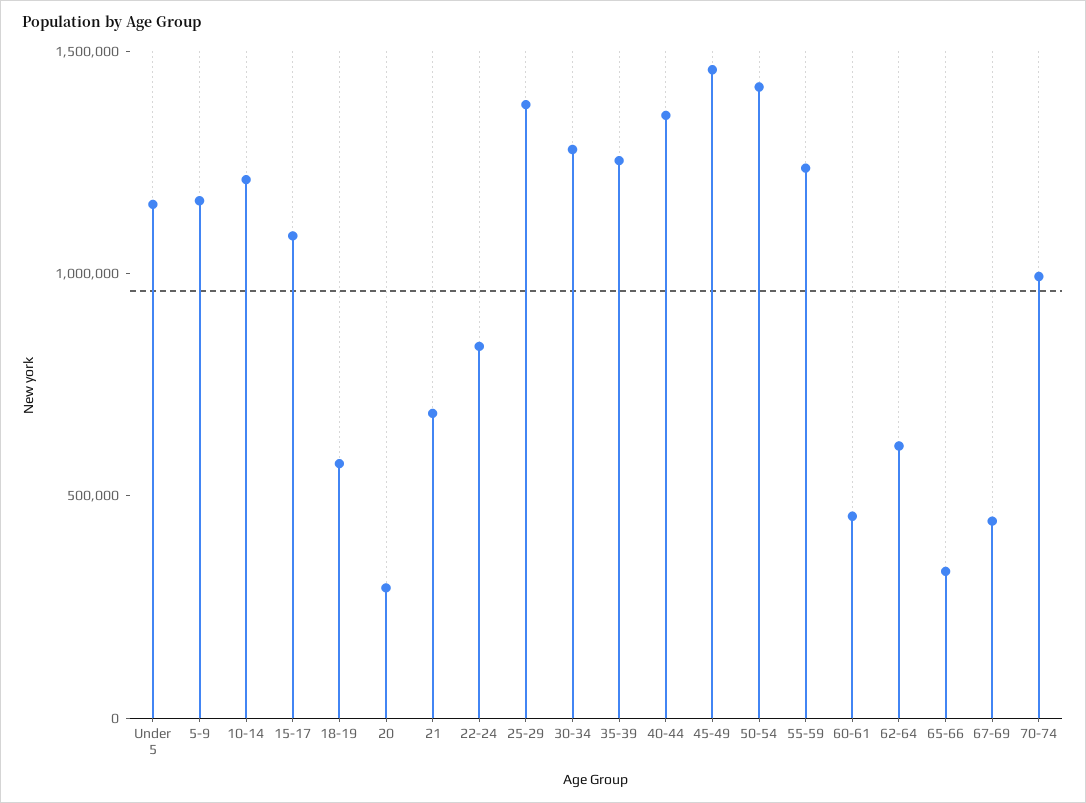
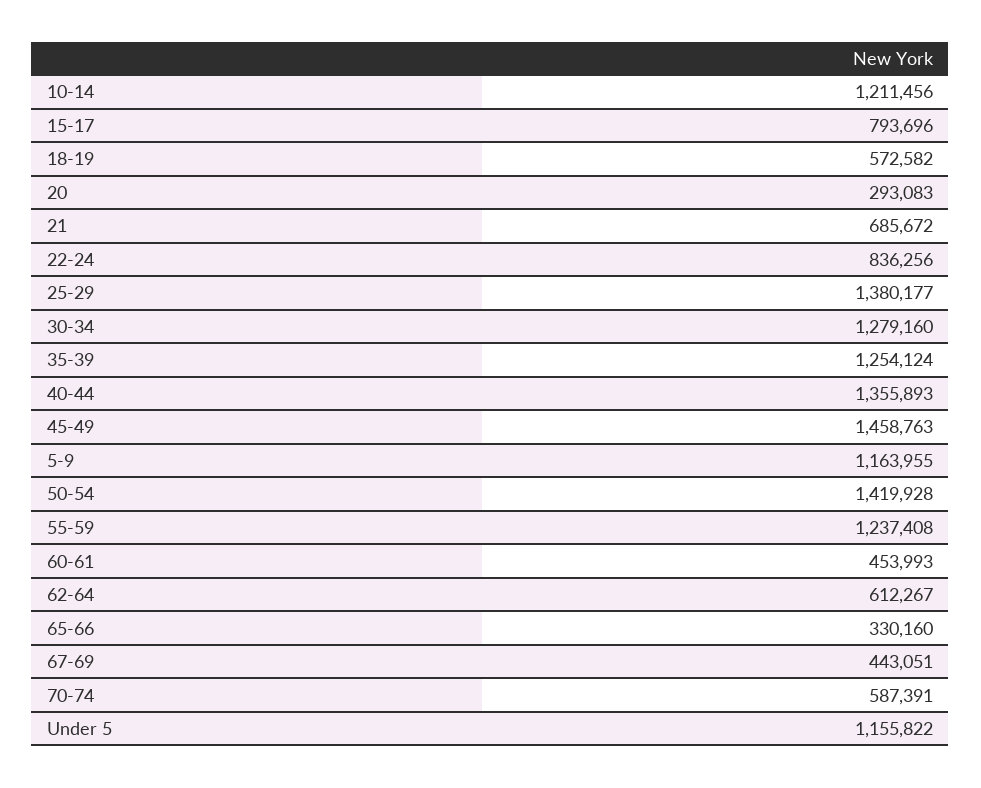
15-17: 1100000 -> 793696
70-74: 1000000 -> 587391

